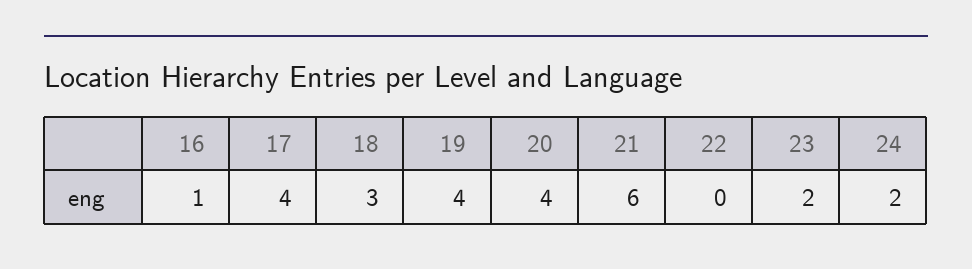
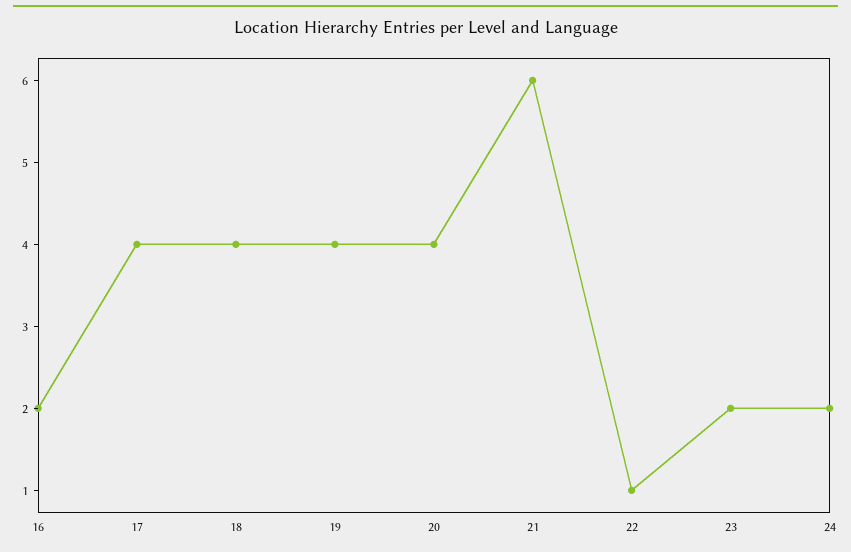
16: 1 -> 2
18: 3 -> 4
22: 0 -> 1

